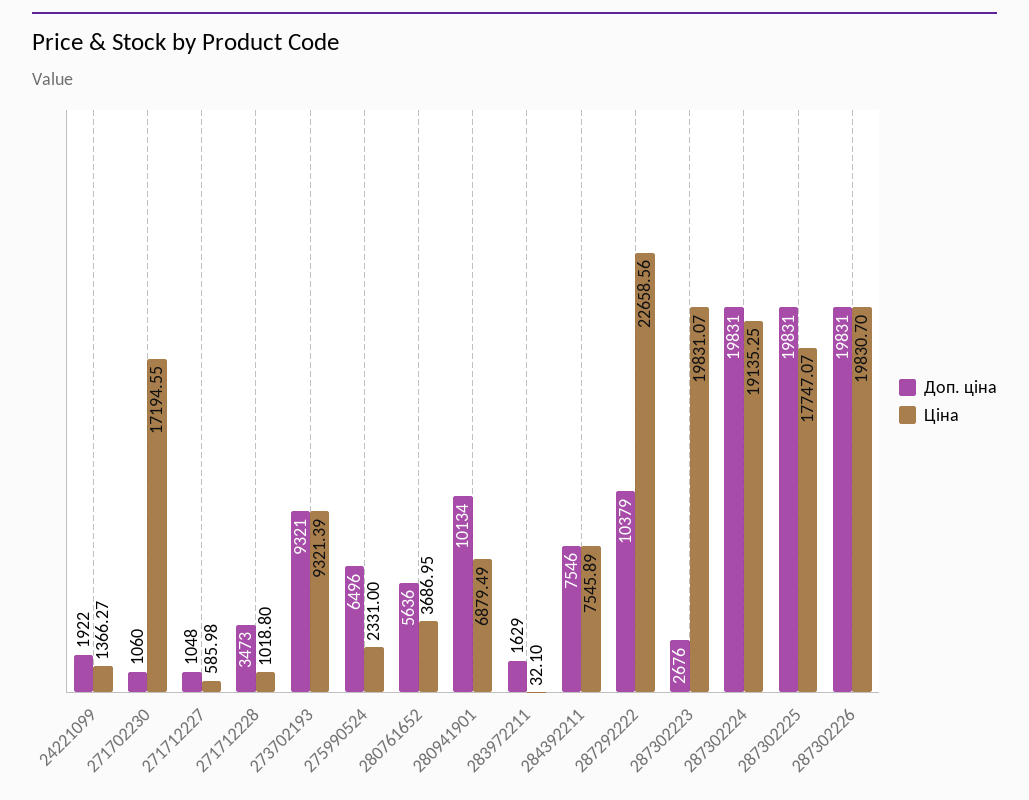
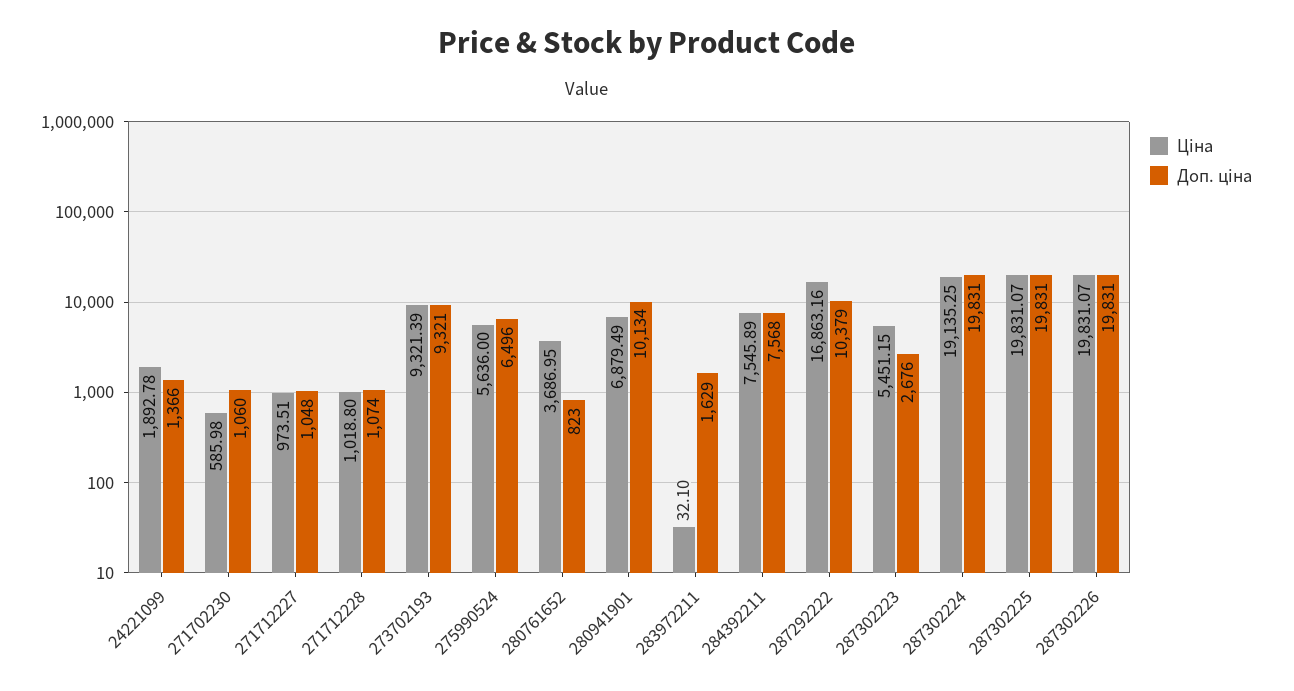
Доп. ціна, 24221099: 1922 -> 1366
Ціна, 24221099: 1366.27 -> 1892.78
Ціна, 271702230: 17194.55 -> 585.98
Ціна, 271712227: 585.98 -> 973.51
Доп. ціна, 271712228: 3473 -> 1074
Ціна, 275990524: 2331 -> 5636
Доп. ціна, 280761652: 5636 -> 823
Доп. ціна, 284392211: 7546 -> 7568
Ціна, 287292222: 22658.56 -> 16863.16
Ціна, 287302223: 19831.07 -> 5451.15
Ціна, 287302225: 17747.07 -> 19831.07
Ціна, 287302226: 19830.7 -> 19831.07

